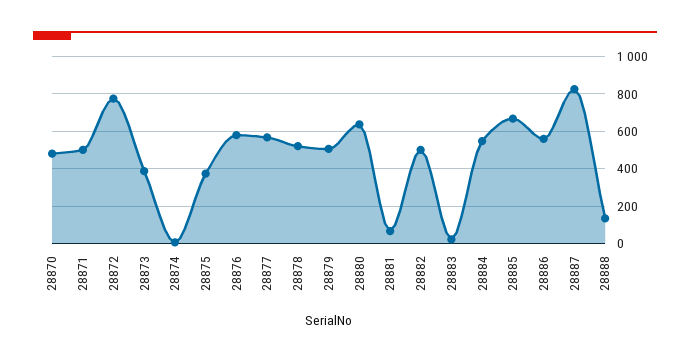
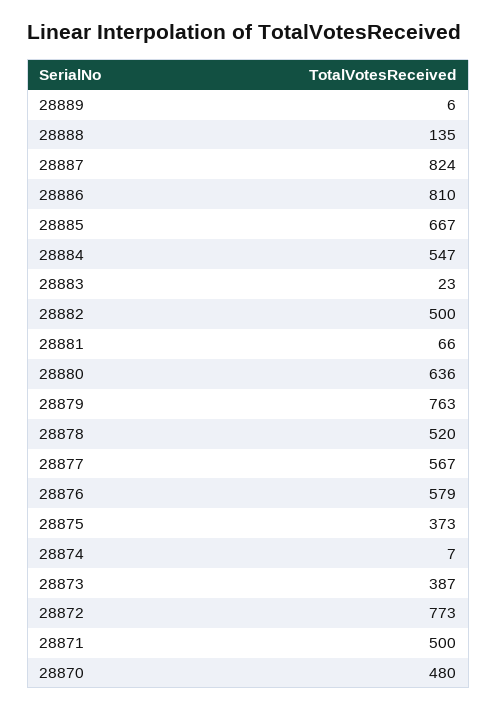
28879: 500 -> 763
28886: 550 -> 810
28889: none -> 6

